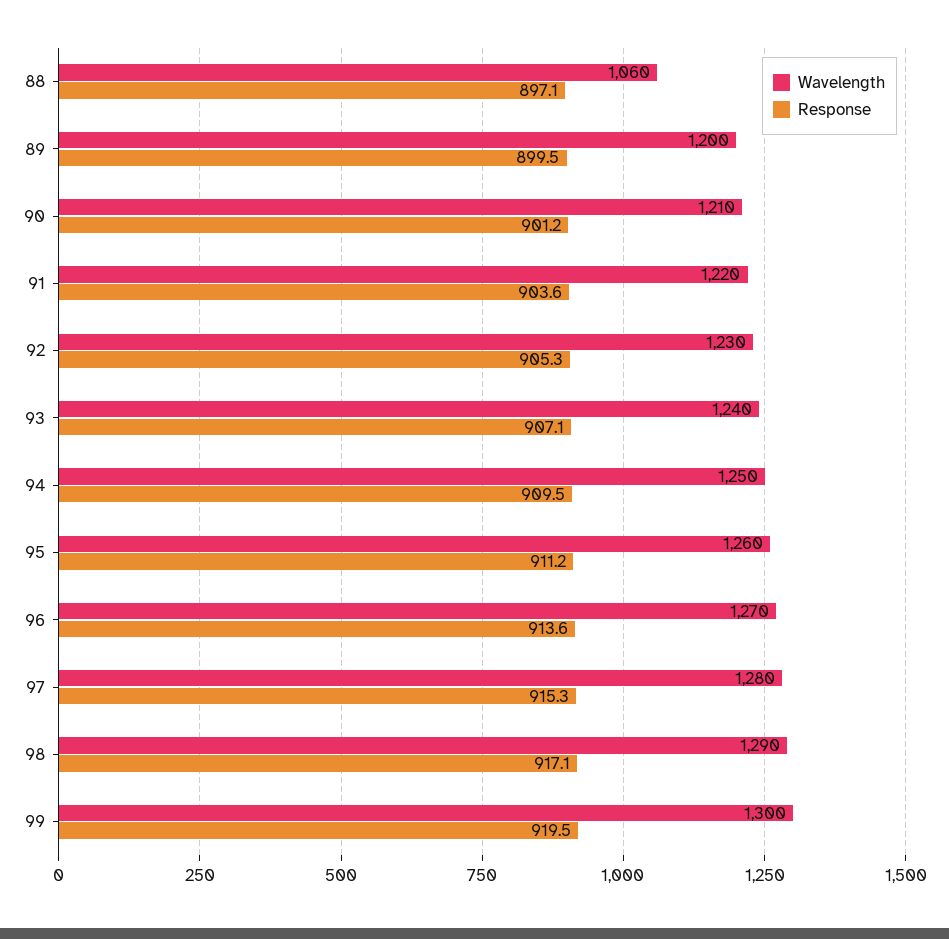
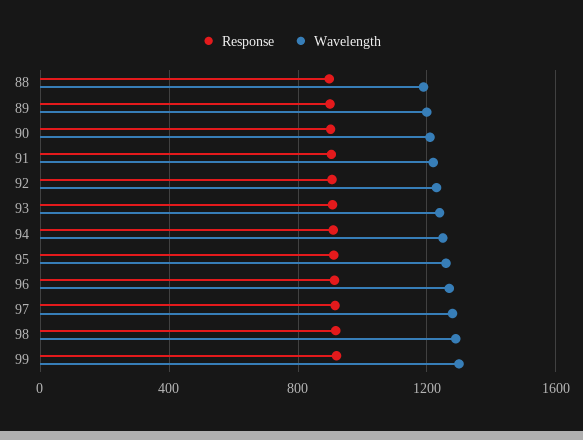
Wavelength, 88: 1060 -> 1200

